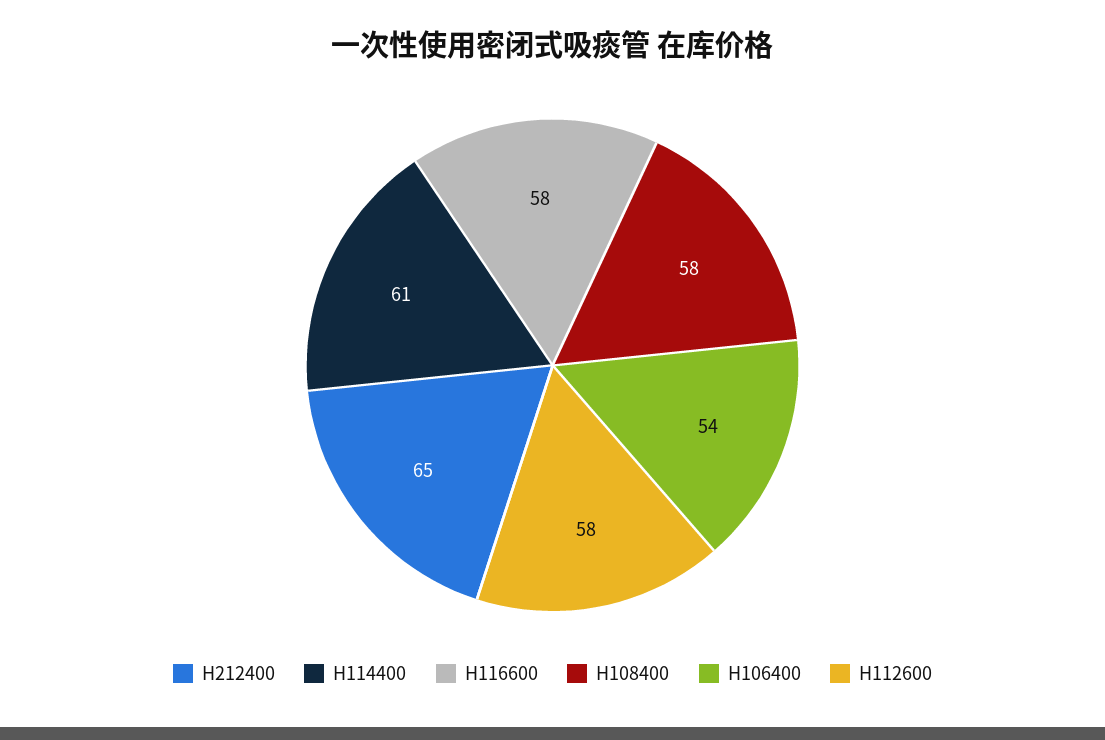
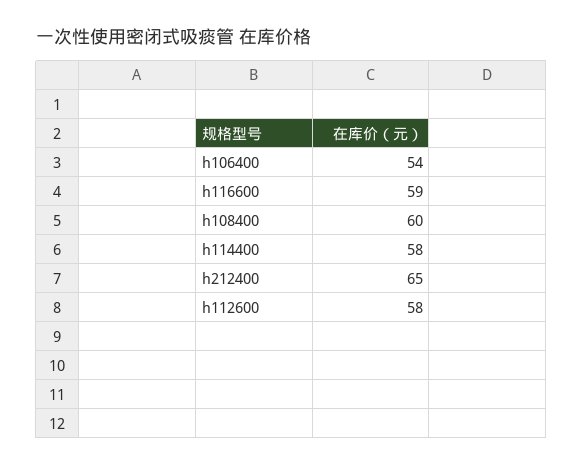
H114400: 61 -> 58
H116600: 58 -> 59
H108400: 58 -> 60

